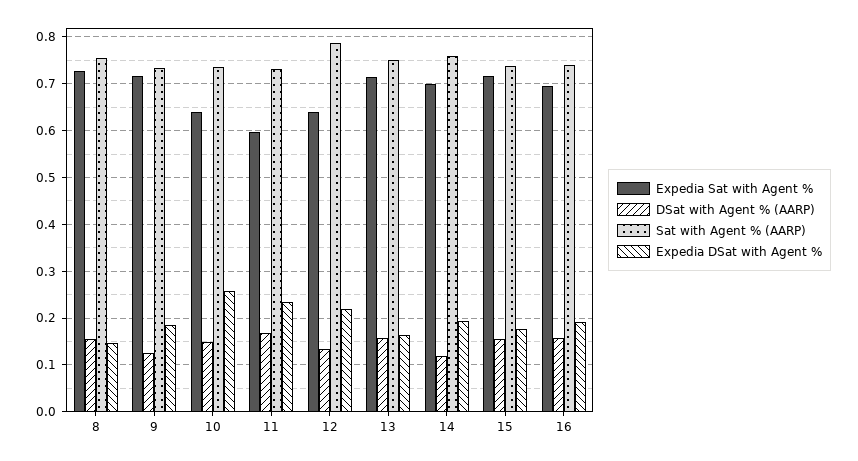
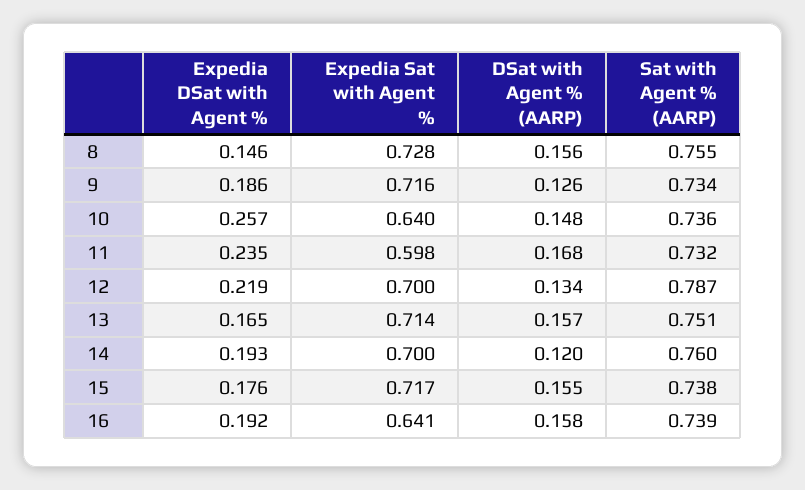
Expedia Sat with Agent %, 12: 0.64 -> 0.7
Expedia Sat with Agent %, 16: 0.7 -> 0.641

